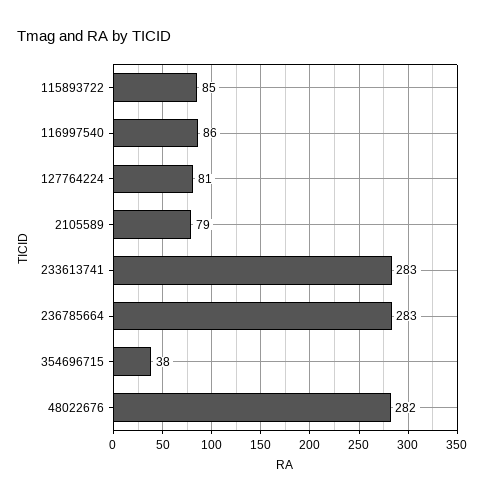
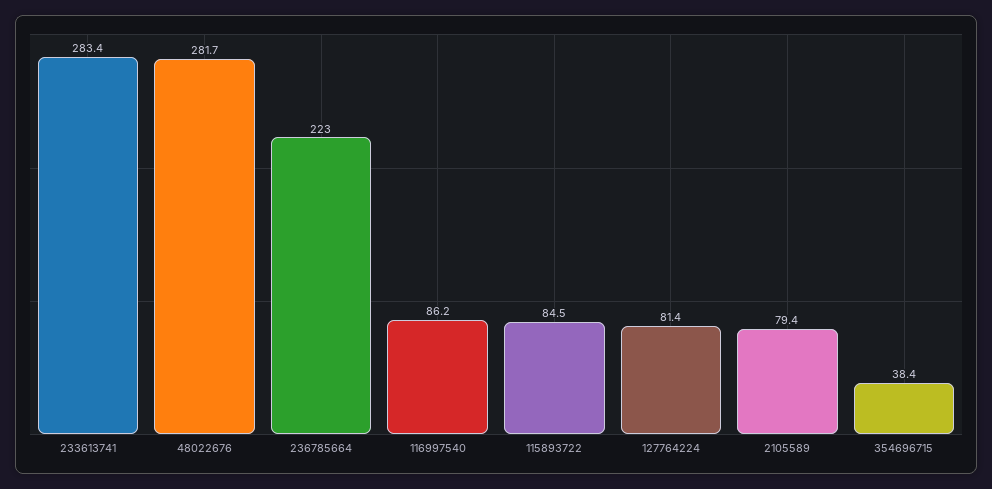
236785664: 283 -> 223

